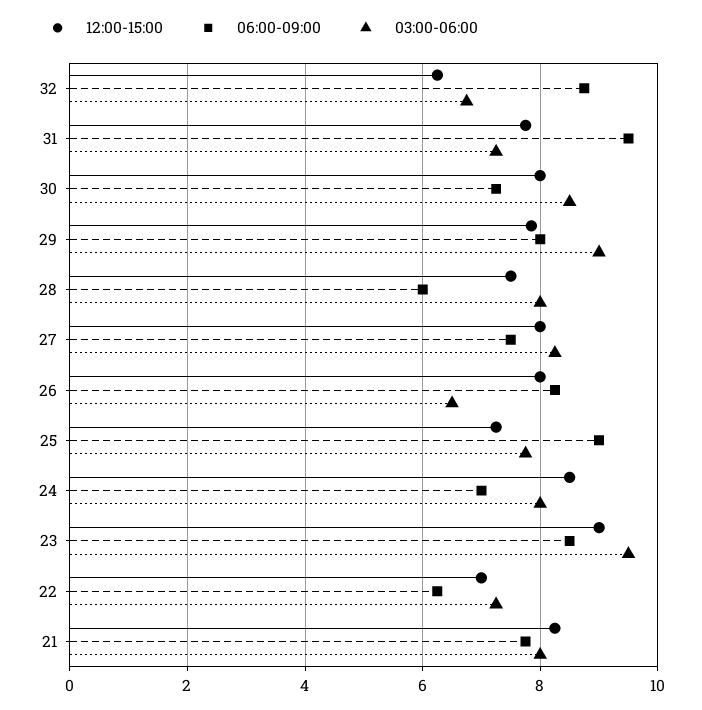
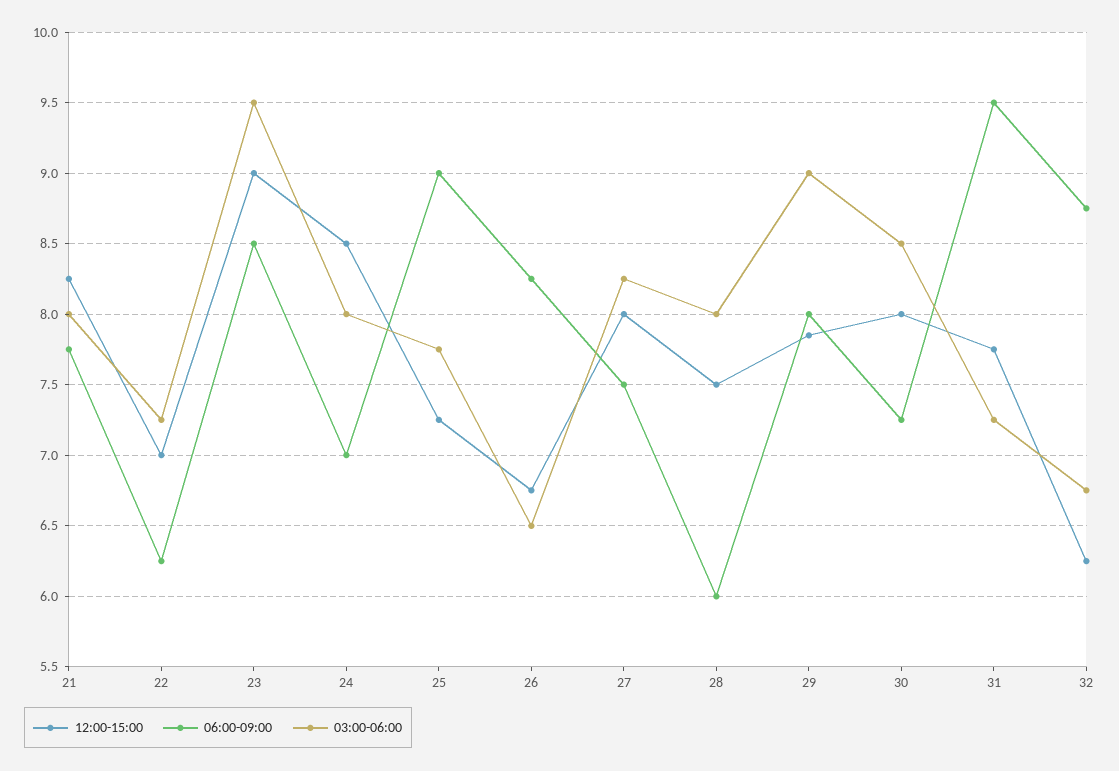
12:00-15:00, 26: 8 -> 6.75

